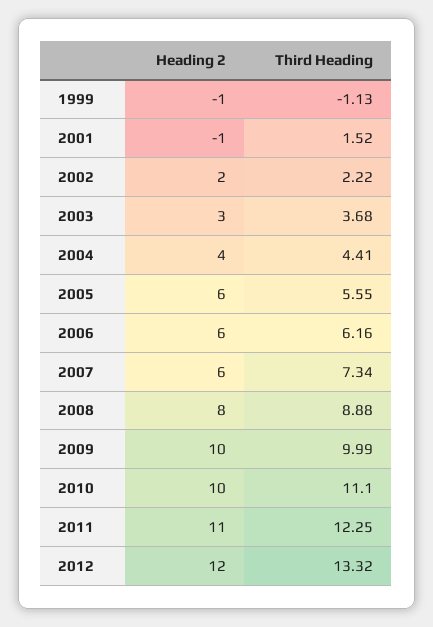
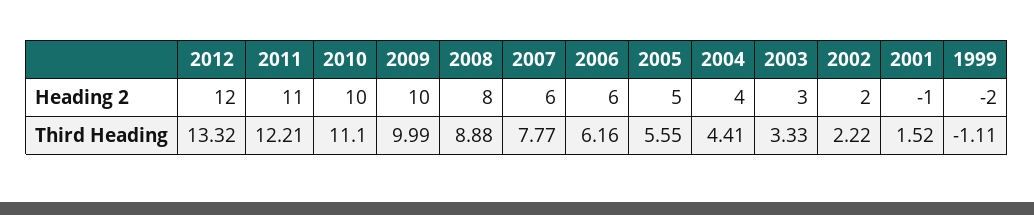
Heading 2, 1999: -1 -> -2
Third Heading, 1999: -1.13 -> -1.11
Third Heading, 2003: 3.68 -> 3.33
Heading 2, 2005: 6 -> 5
Third Heading, 2007: 7.34 -> 7.77
Third Heading, 2011: 12.25 -> 12.21

